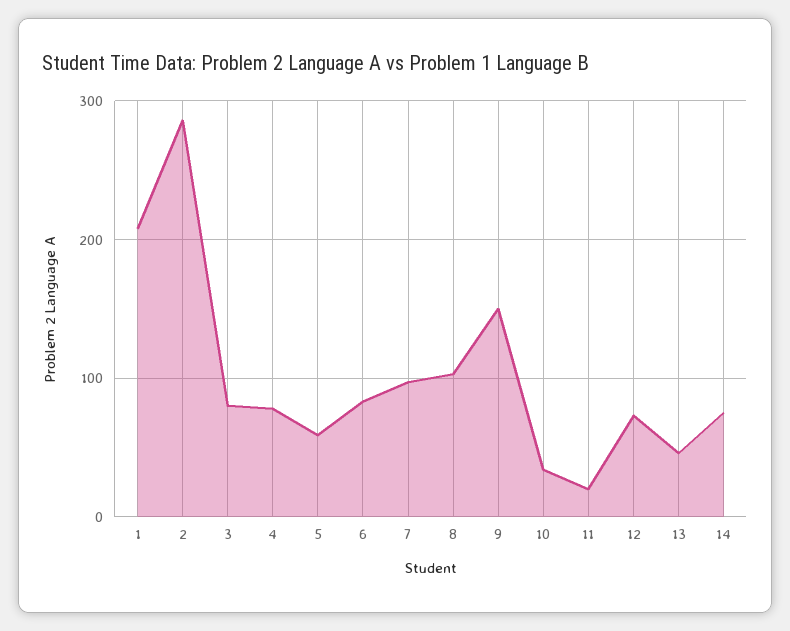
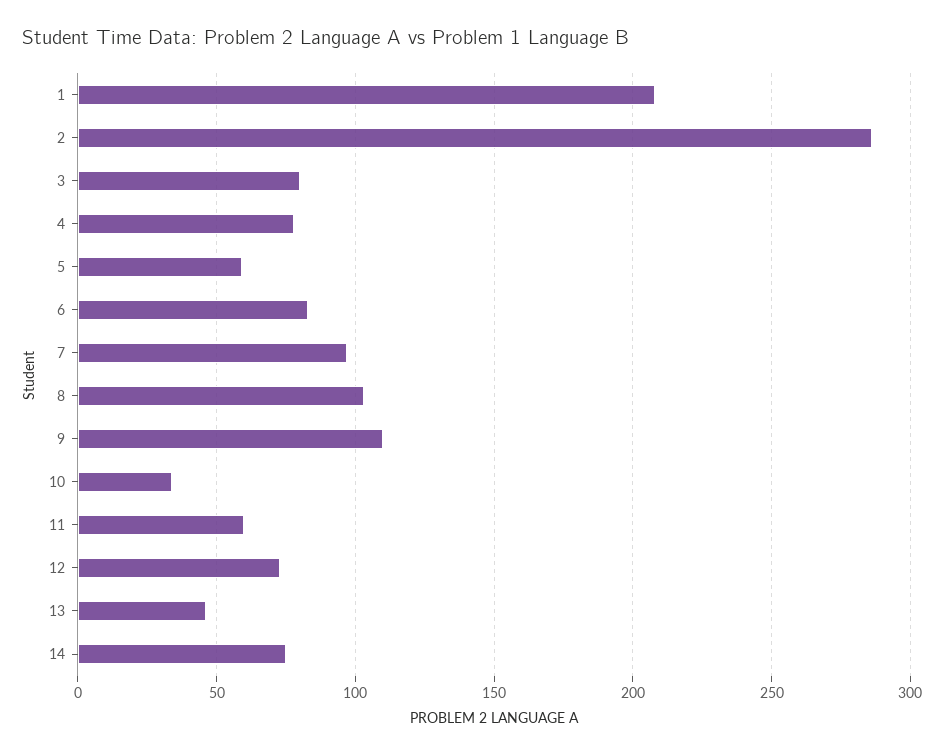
9: 150 -> 110
11: 20 -> 60

